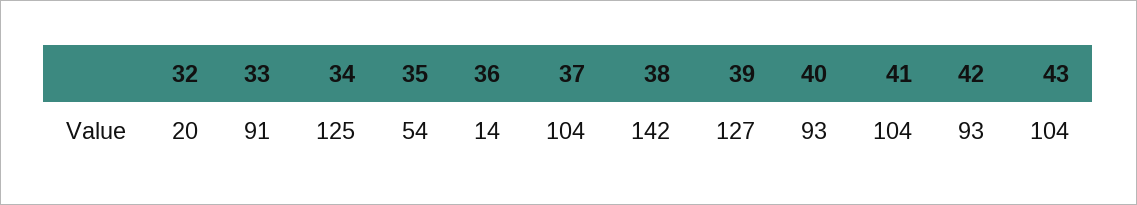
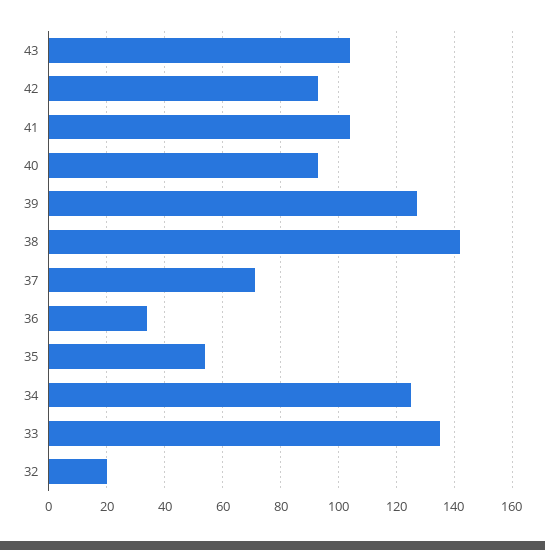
33: 91 -> 135
36: 14 -> 35
37: 104 -> 70

